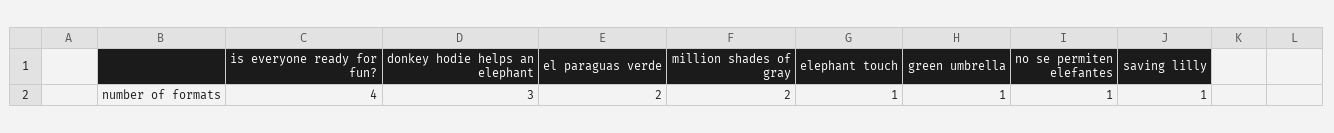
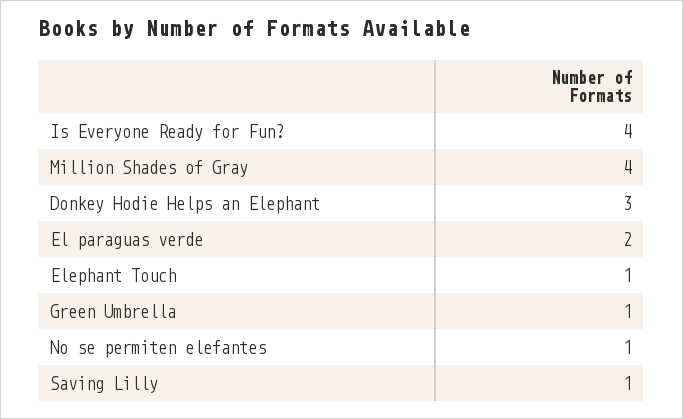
million shades of gray: 2 -> 4

